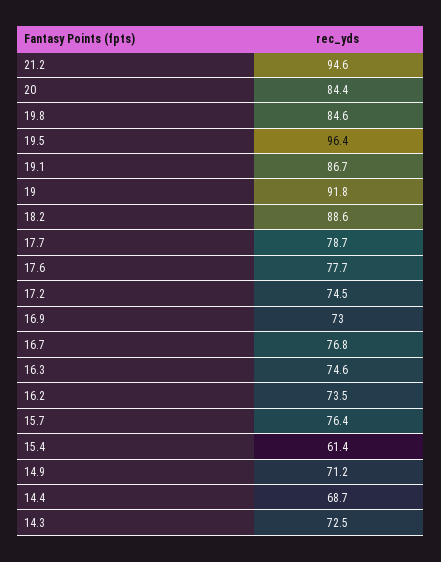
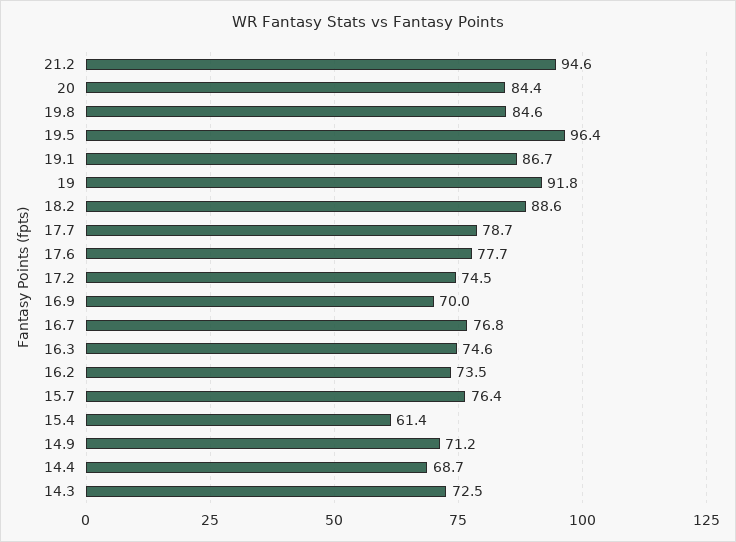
16.9: 73 -> 70

